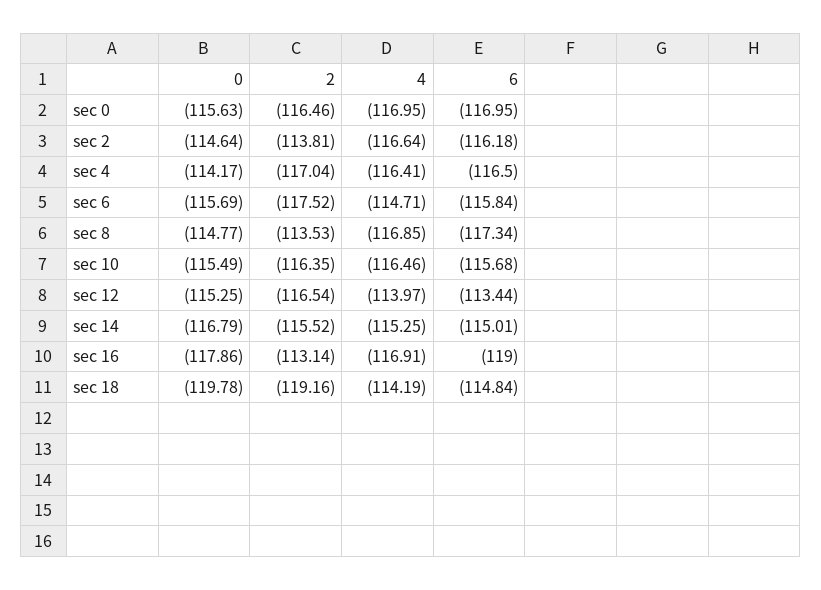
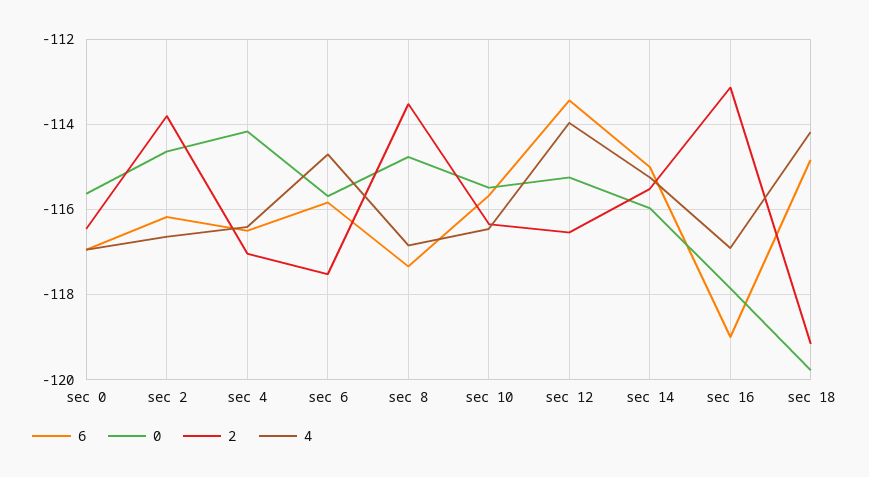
0, sec 14: -116.79 -> -116

